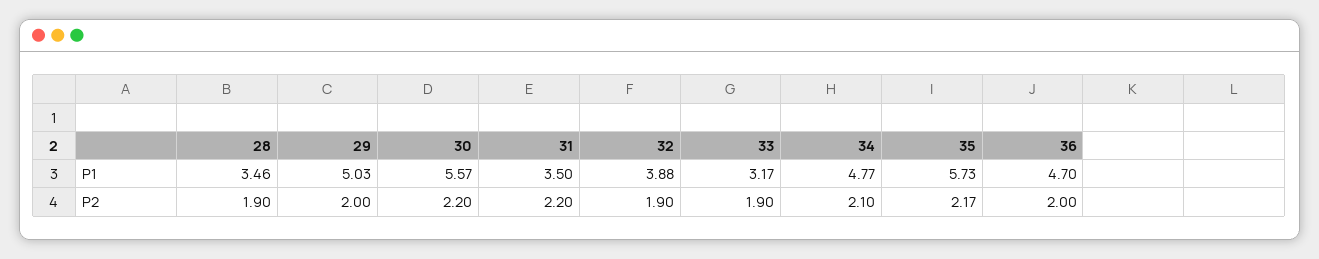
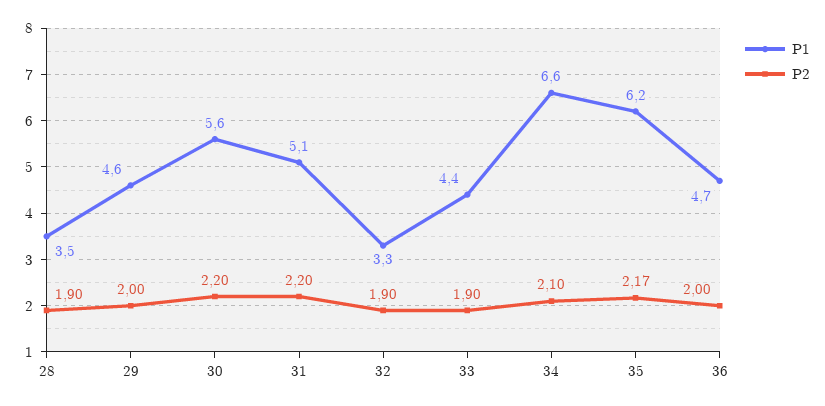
P1, 29: 5.03 -> 4.6
P1, 31: 3.5 -> 5.1
P1, 32: 3.88 -> 3.3
P1, 33: 3.17 -> 4.4
P1, 34: 4.77 -> 6.6
P1, 35: 5.73 -> 6.2

